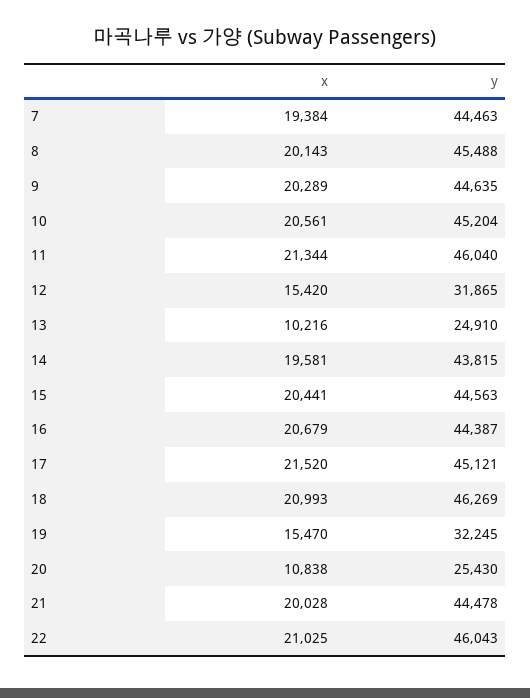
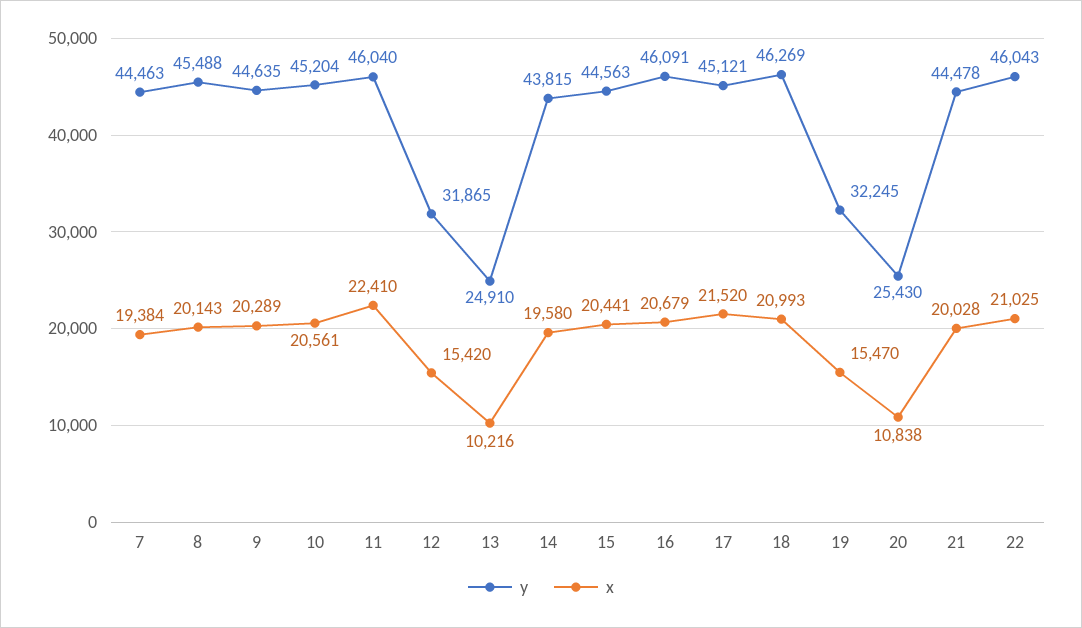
x, 11: 21344 -> 22410
x, 14: 19581 -> 19580
y, 16: 44387 -> 46091

